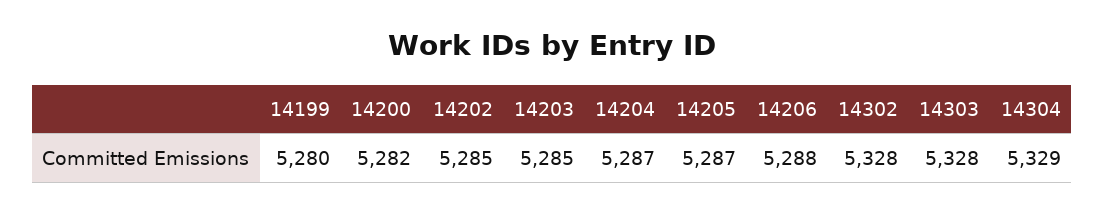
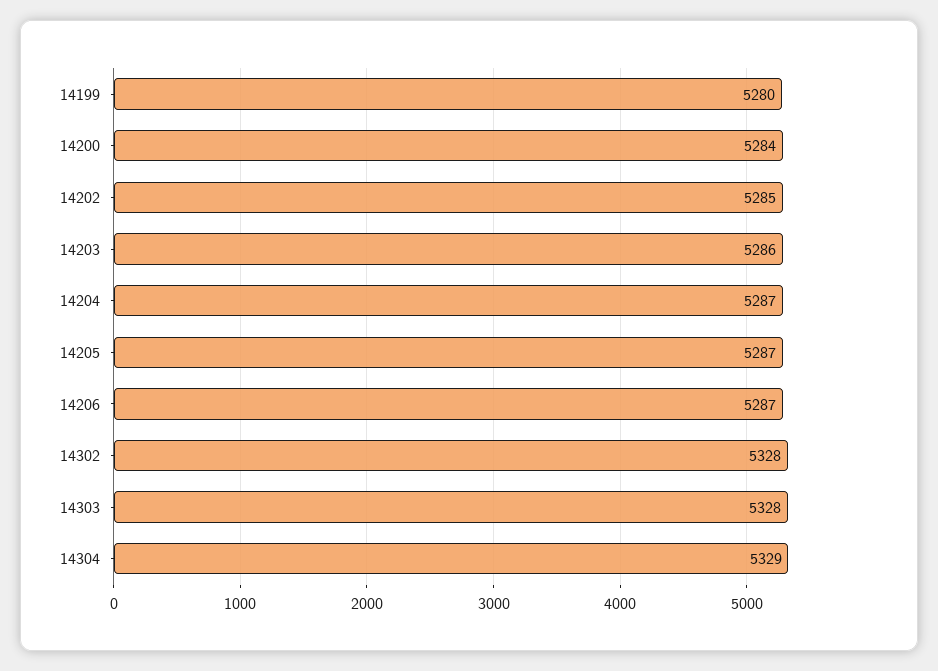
14200: 5282 -> 5284
14203: 5285 -> 5286
14206: 5288 -> 5287

